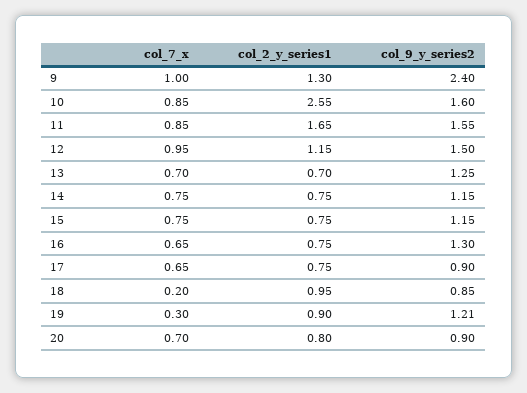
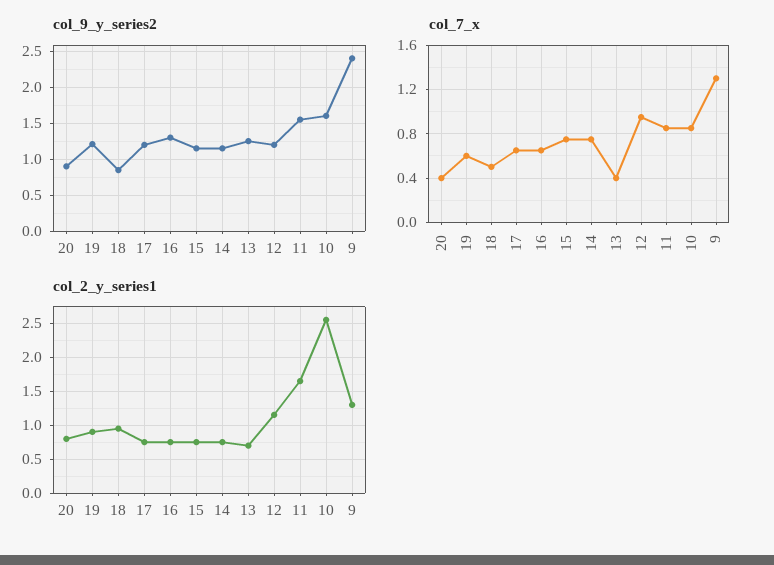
col_7_x, 9: 1 -> 1.3
col_9_y_series2, 12: 1.5 -> 1.2
col_7_x, 13: 0.7 -> 0.4
col_9_y_series2, 17: 0.9 -> 1.2
col_7_x, 18: 0.2 -> 0.5
col_7_x, 19: 0.3 -> 0.6
col_7_x, 20: 0.7 -> 0.4

